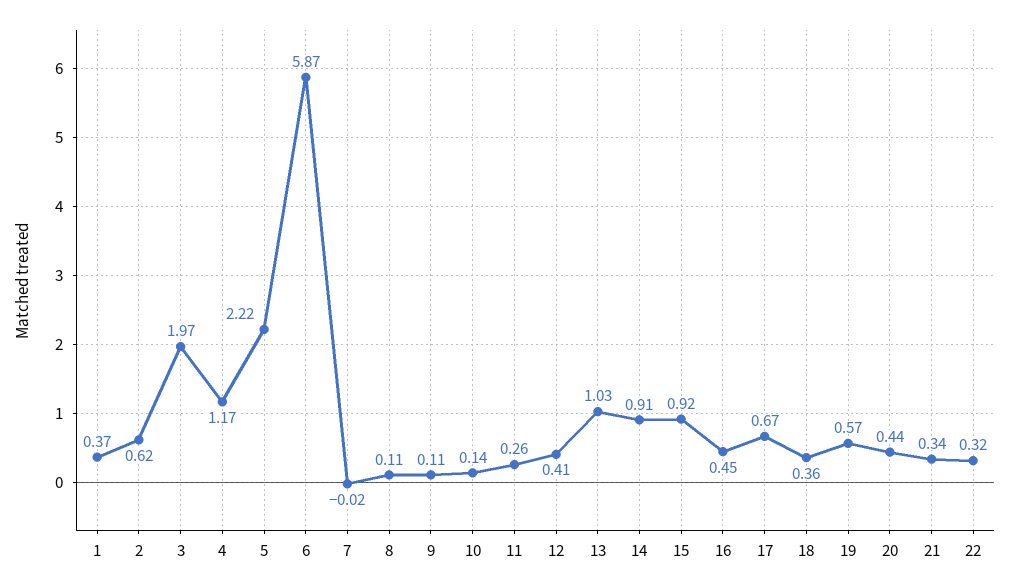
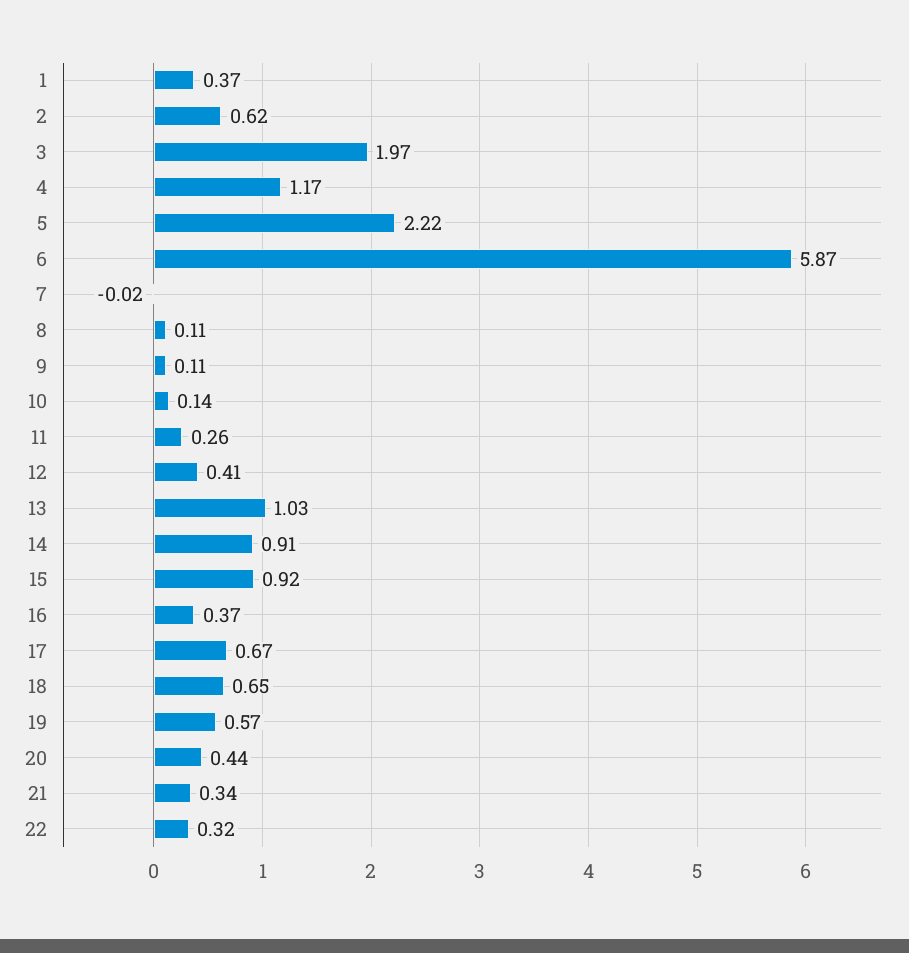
16: 0.45 -> 0.37
18: 0.36 -> 0.65

